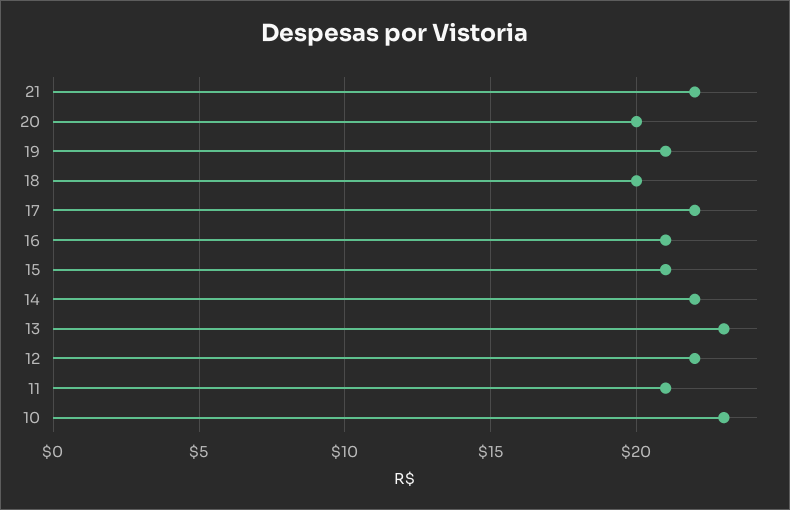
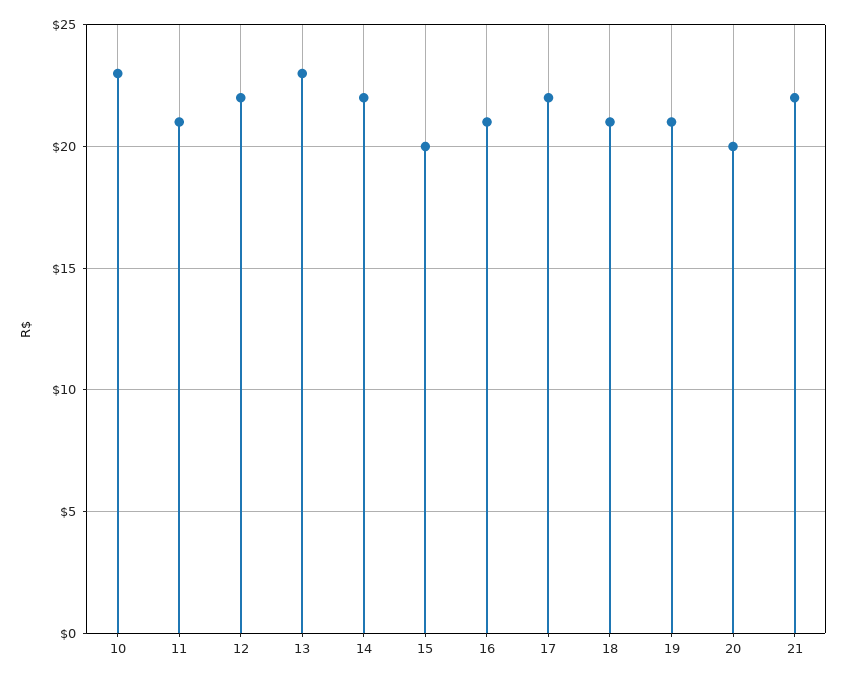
18: 20 -> 21
15: 21 -> 20

